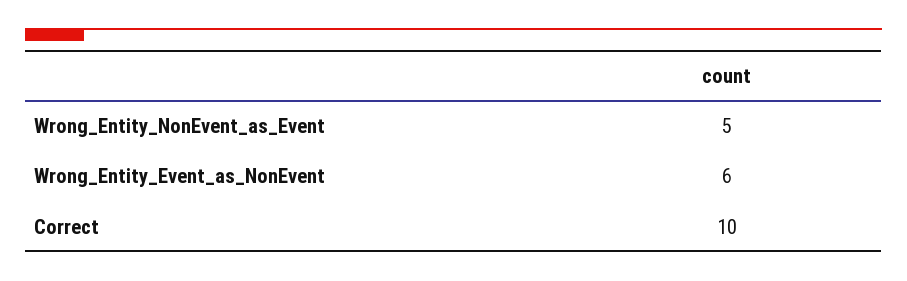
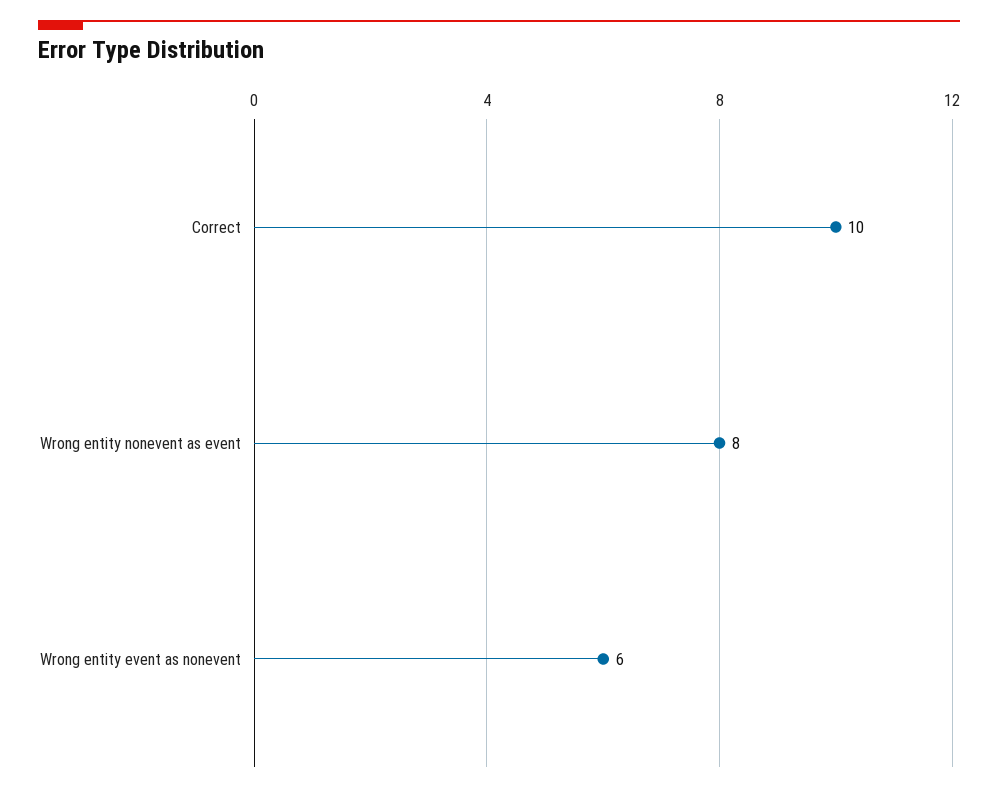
Wrong_Entity_NonEvent_as_Event: 5 -> 8

